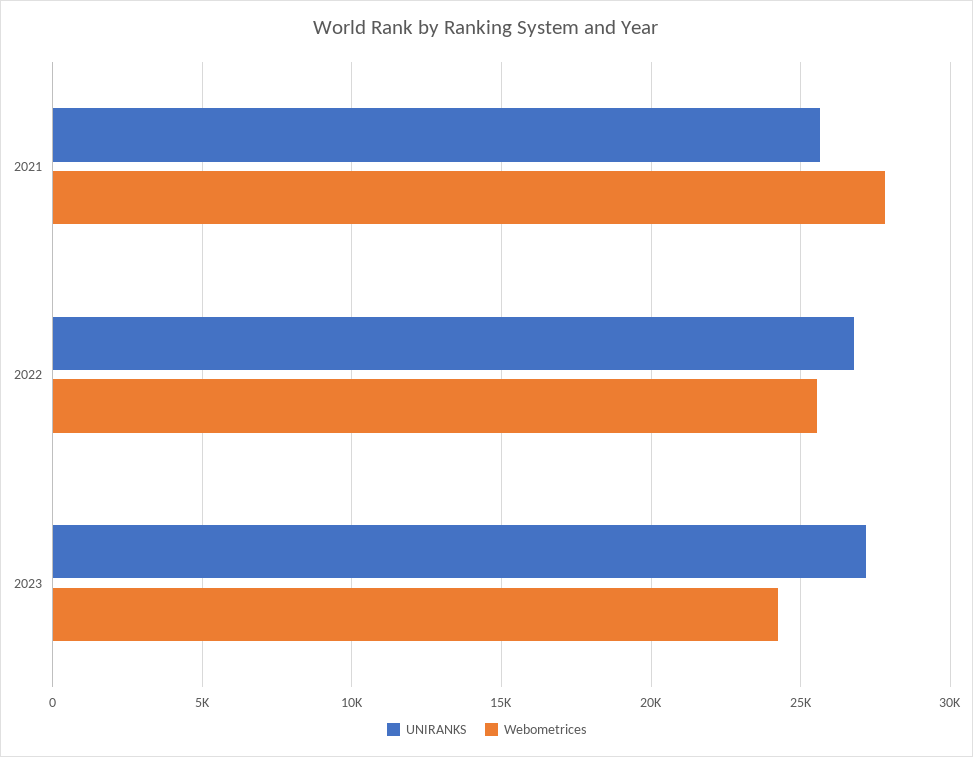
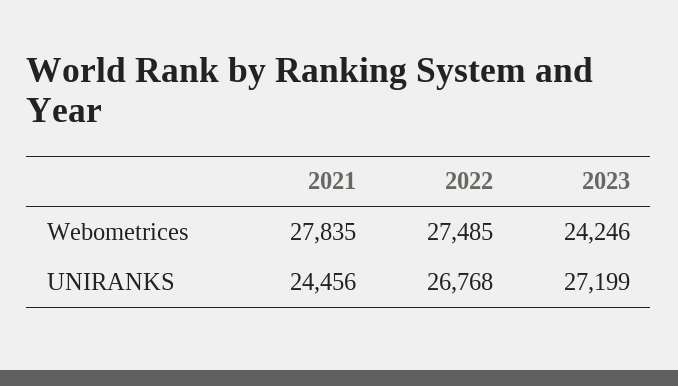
UNIRANKS, 2021: 25500 -> 24456
Webometrices, 2022: 25500 -> 27485

